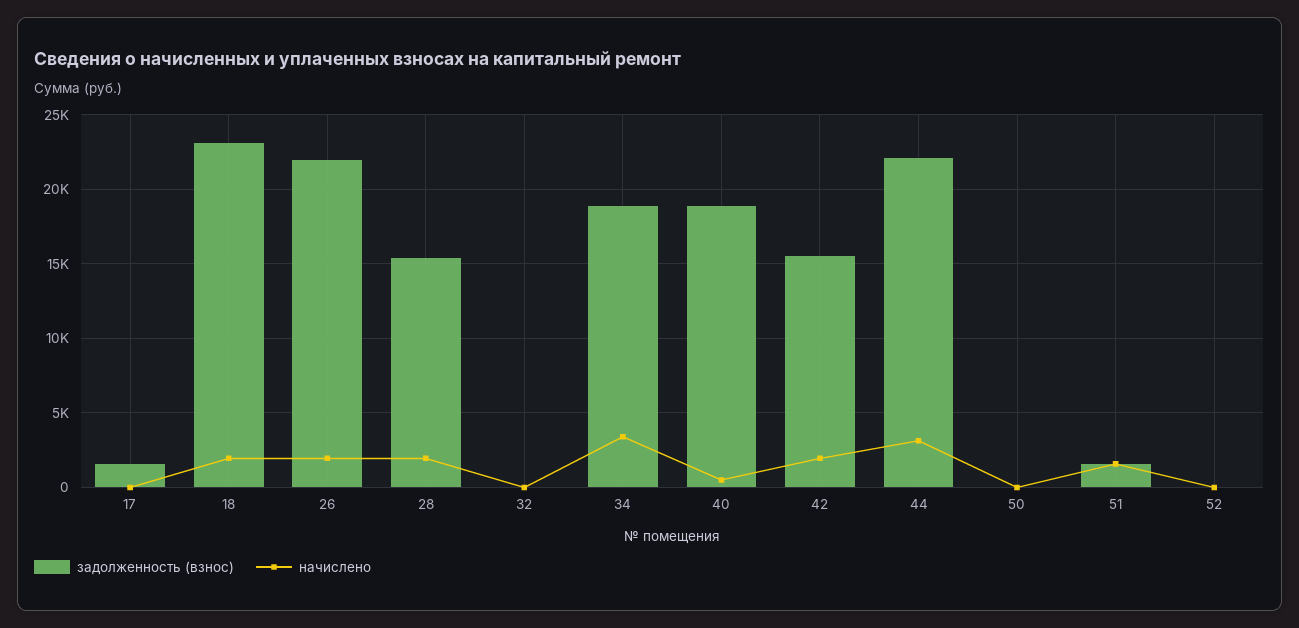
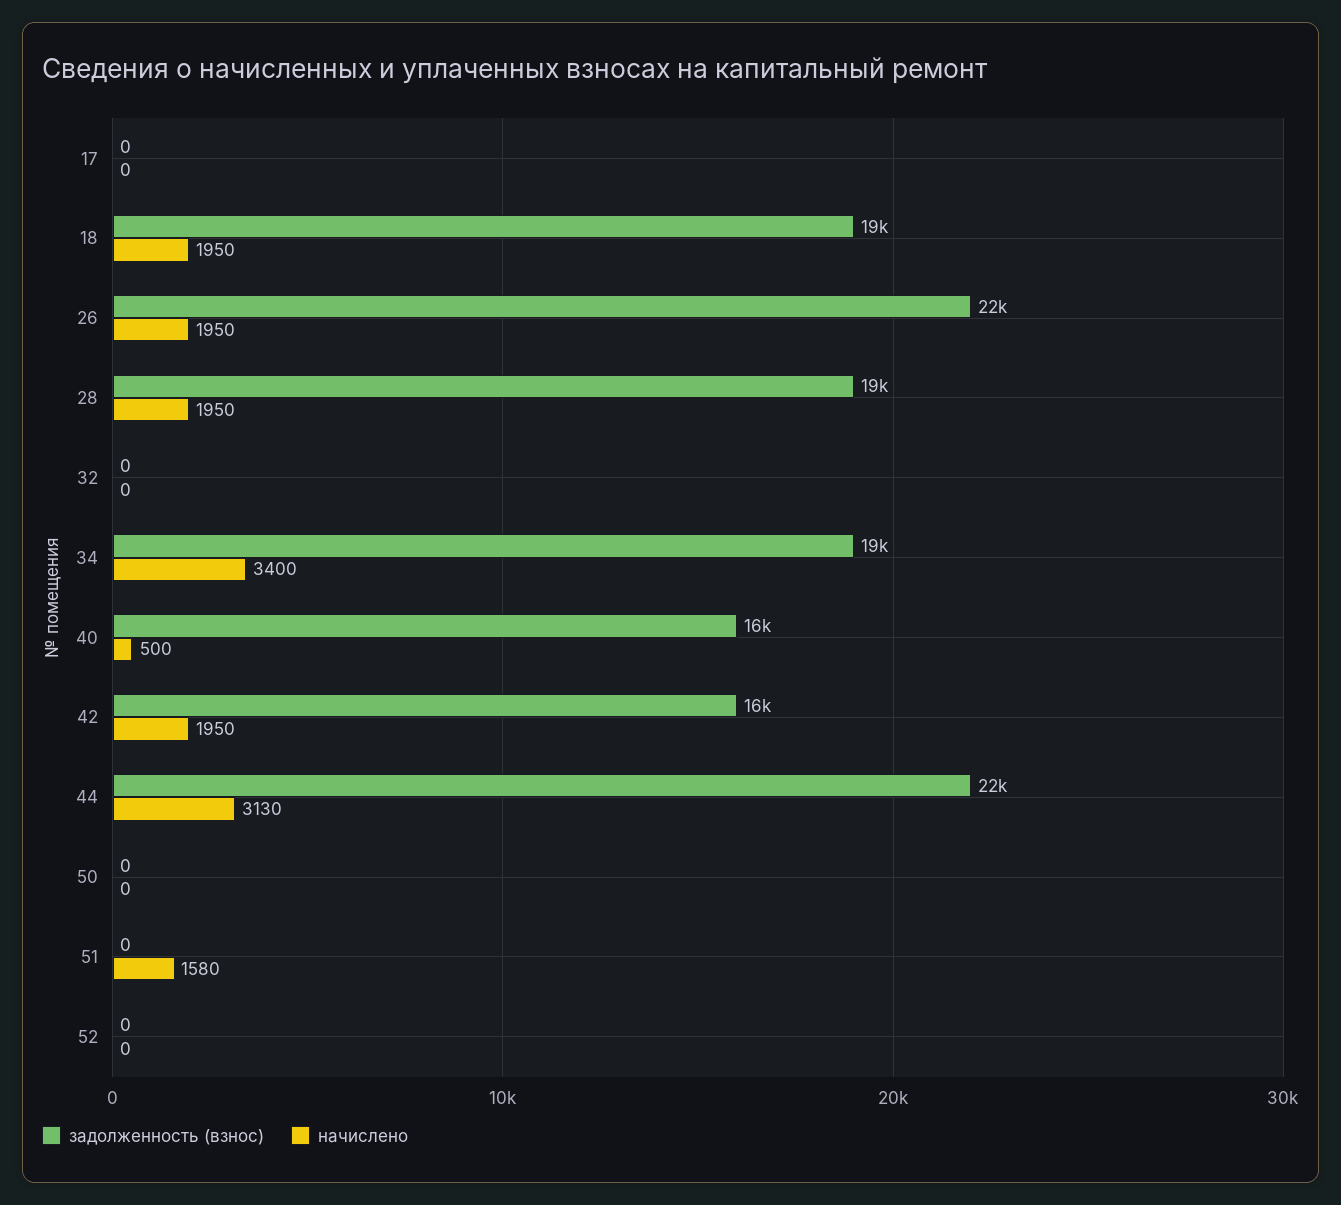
задолженность (взнос), 17: 1500 -> 0
задолженность (взнос), 18: 23000 -> 19000
задолженность (взнос), 28: 15500 -> 19000
задолженность (взнос), 40: 19000 -> 16000
задолженность (взнос), 51: 1500 -> 0

